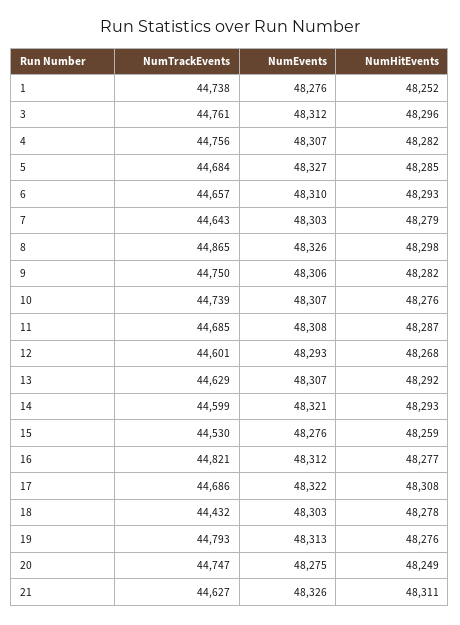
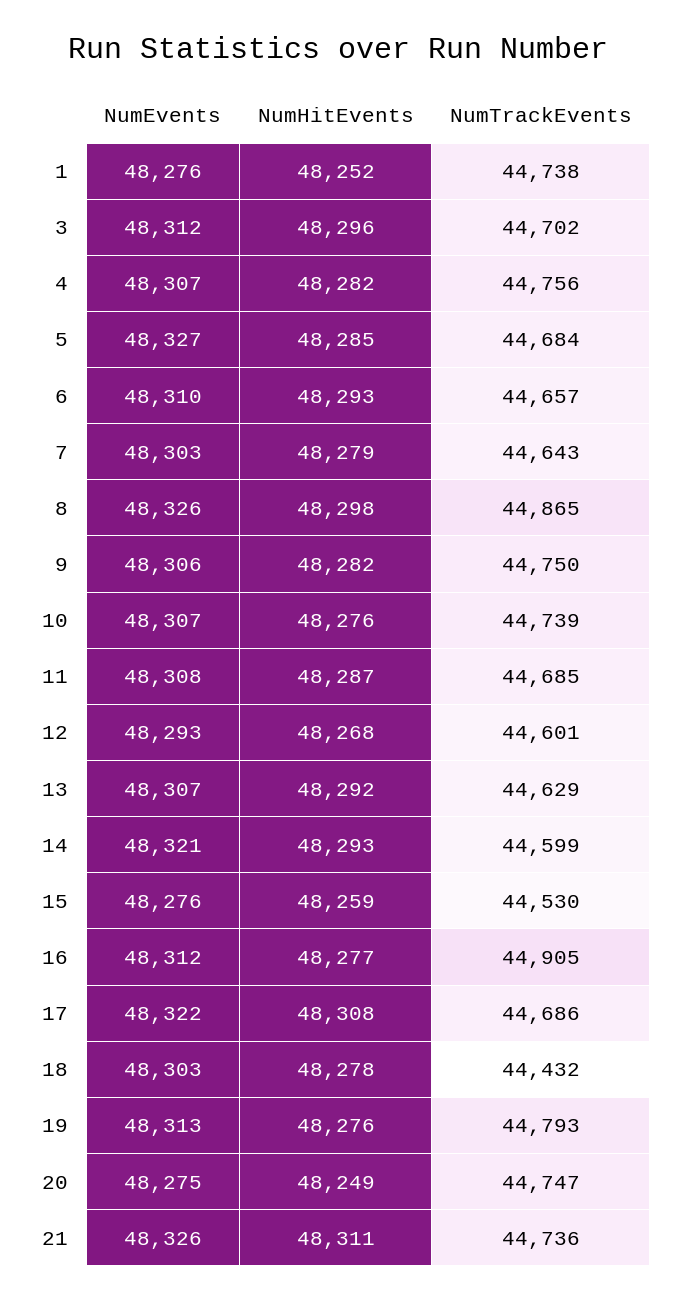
NumTrackEvents, 3: 44761 -> 44702
NumTrackEvents, 16: 44821 -> 44905
NumTrackEvents, 21: 44627 -> 44736

